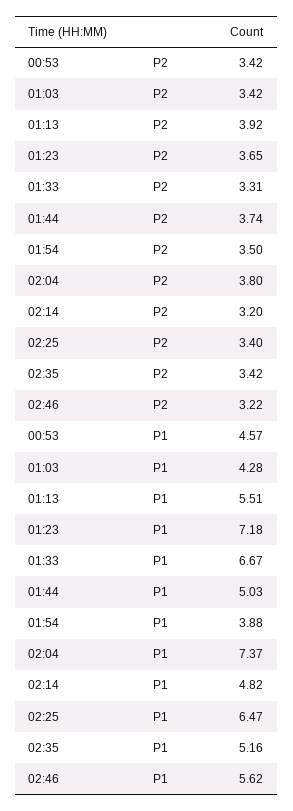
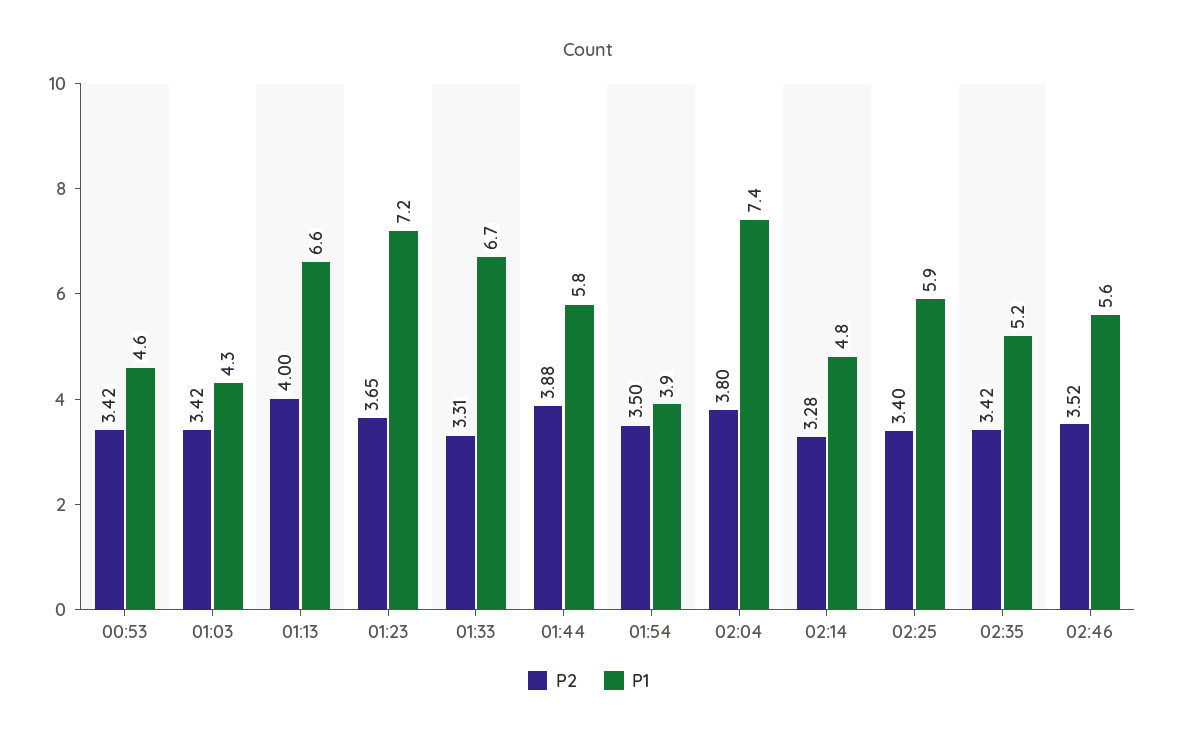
P2, 01:13: 3.92 -> 4
P2, 01:44: 3.74 -> 3.88
P2, 02:14: 3.2 -> 3.28
P2, 02:46: 3.22 -> 3.52
P1, 01:13: 5.51 -> 6.6
P1, 01:44: 5.03 -> 5.8
P1, 02:25: 6.47 -> 5.9

